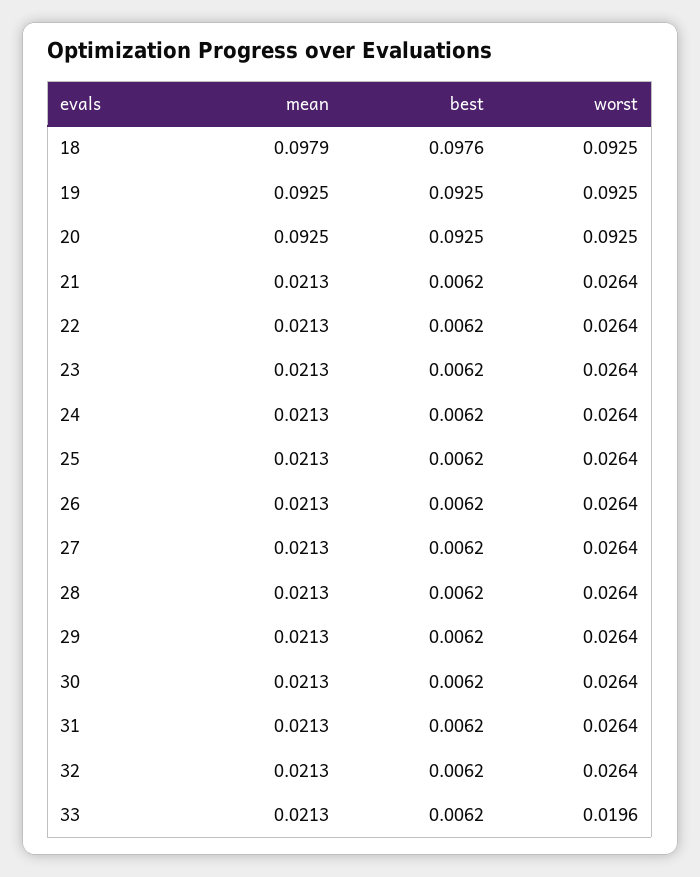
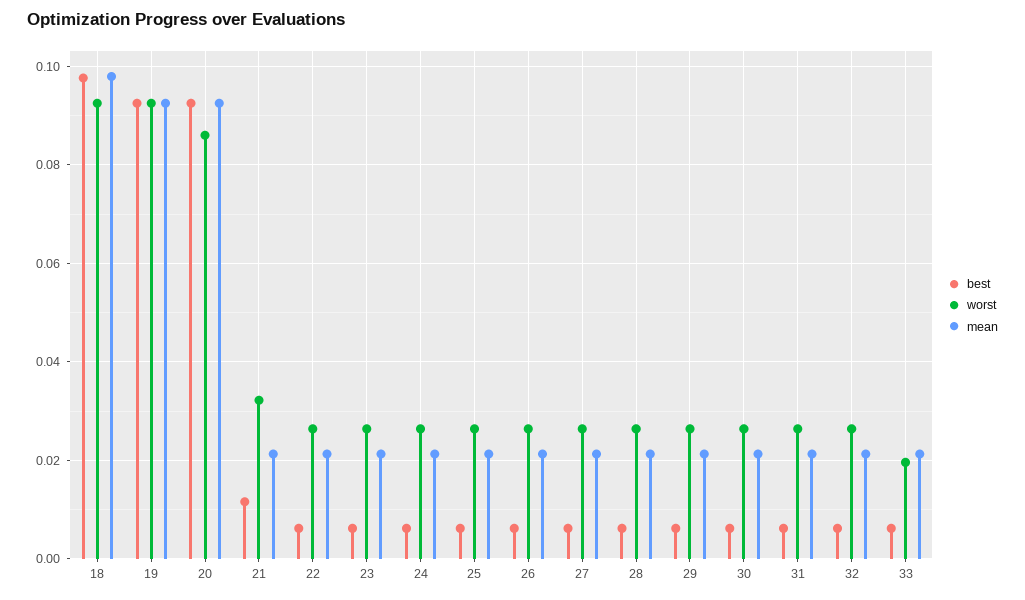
worst, 20: 0.0925 -> 0.086
best, 21: 0.0062 -> 0.012
worst, 21: 0.0264 -> 0.032

